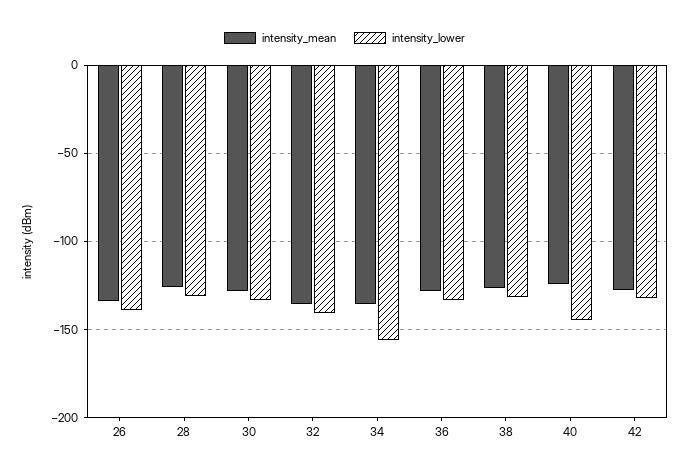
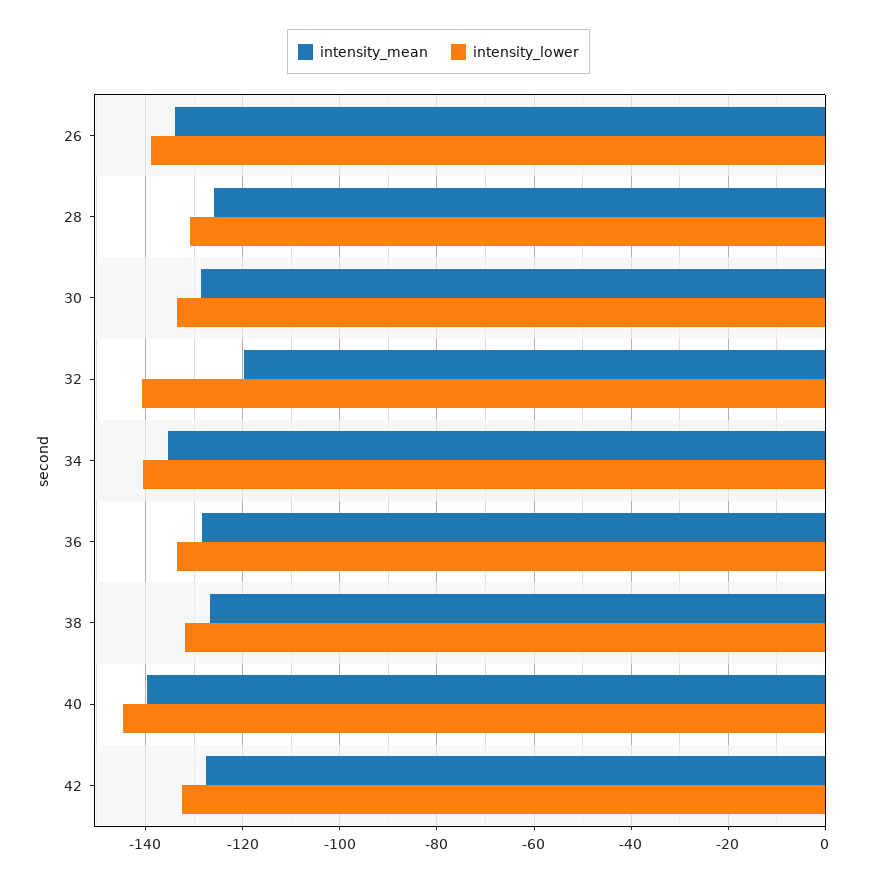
intensity_mean, 32: -135 -> -120
intensity_lower, 34: -155 -> -140
intensity_mean, 40: -125 -> -140

